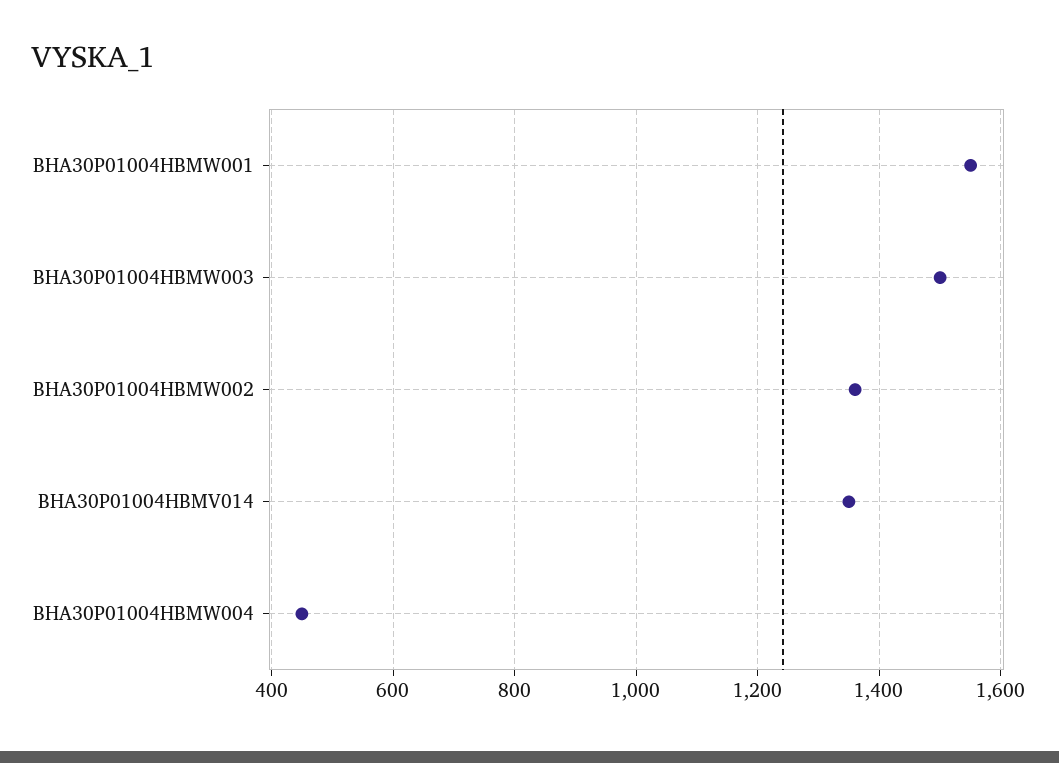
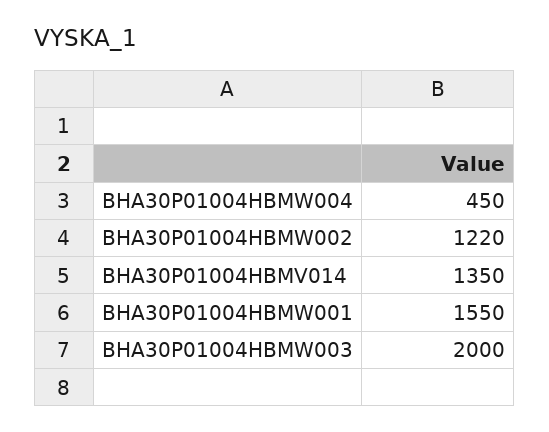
BHA30P01004HBMW003: 1500 -> 2000
BHA30P01004HBMW002: 1360 -> 1220

